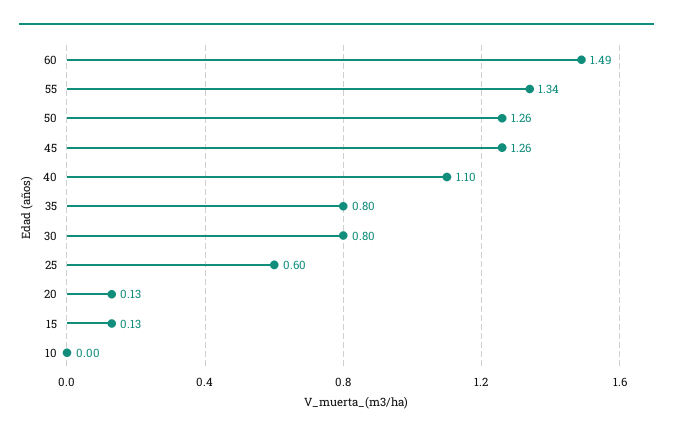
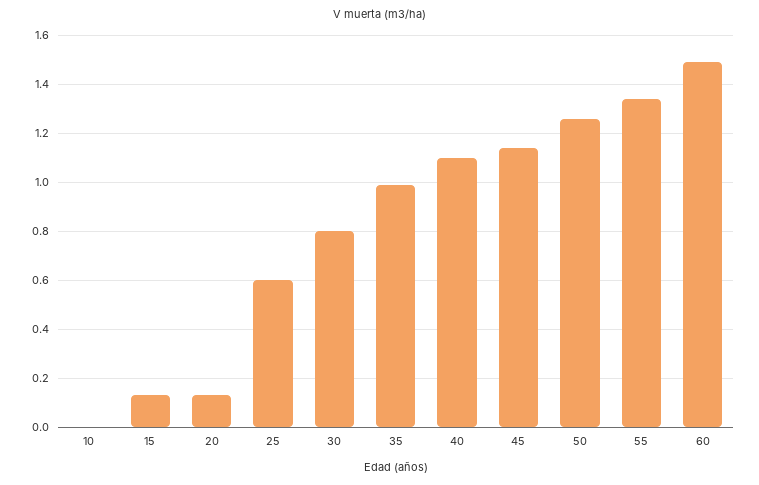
45: 1.26 -> 1.15
35: 0.8 -> 1

